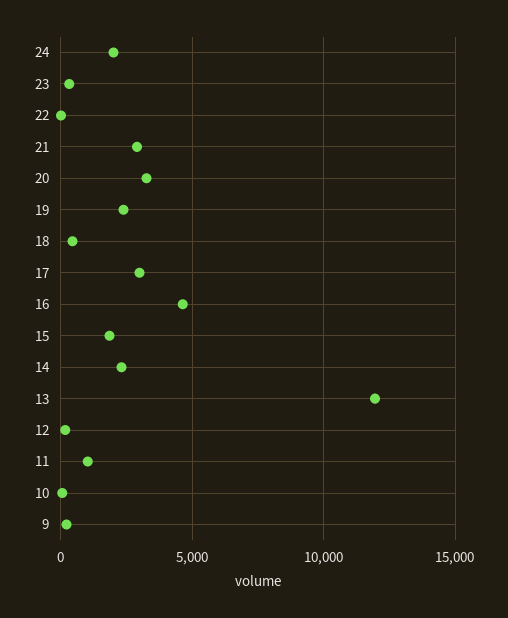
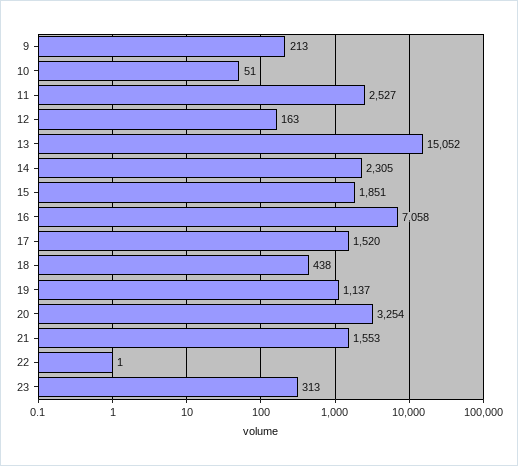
24: 2000 -> none
21: 3000 -> 1553
19: 2500 -> 1137
17: 3000 -> 1520
16: 4500 -> 7058
13: 12000 -> 15052
11: 1000 -> 2527

